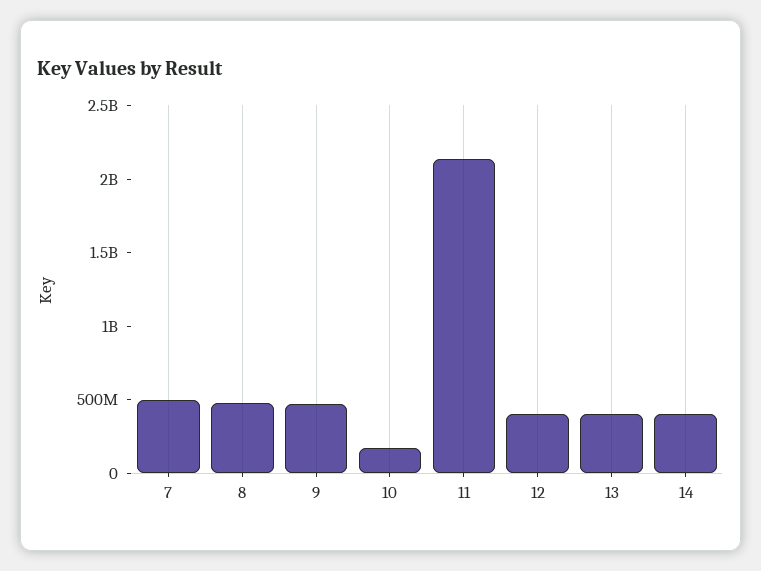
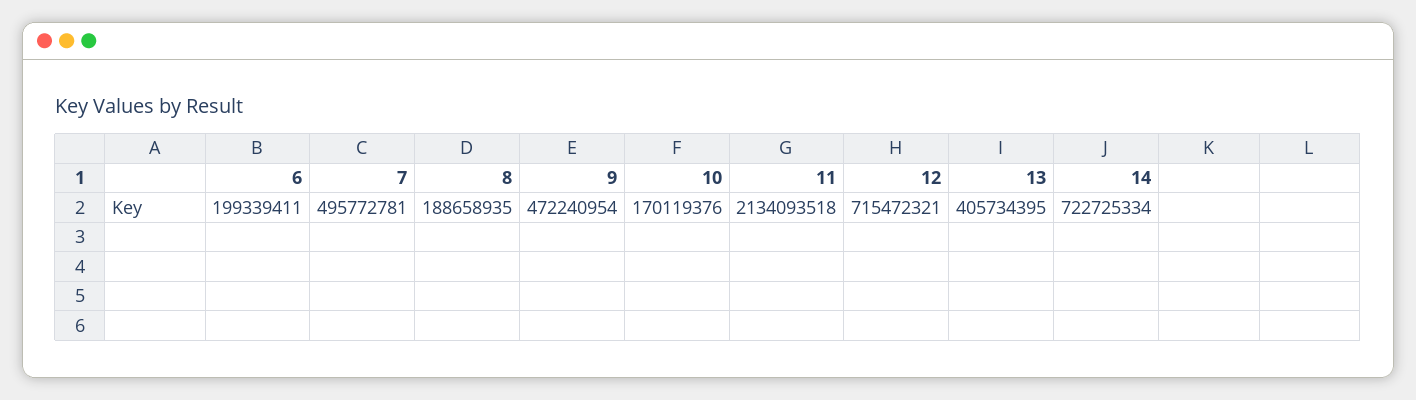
8: 500000000 -> 188658935
12: 400000000 -> 715472321
14: 400000000 -> 722725334
6: none -> 199339411

